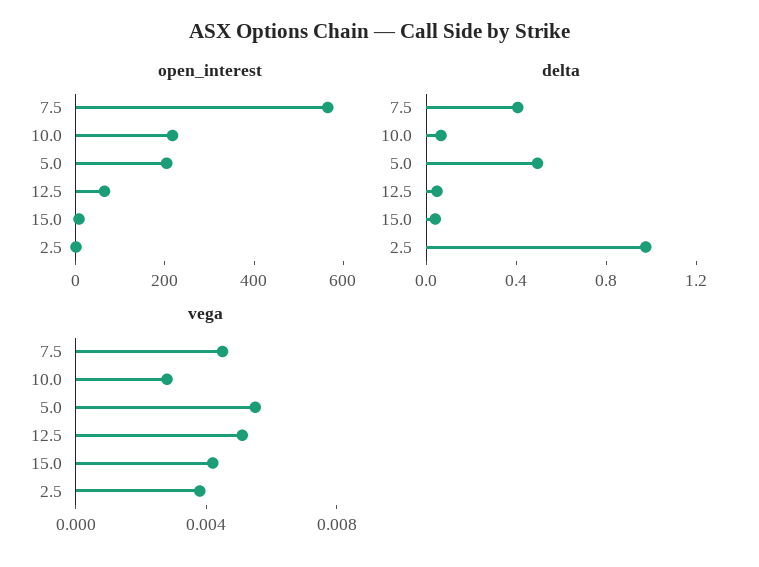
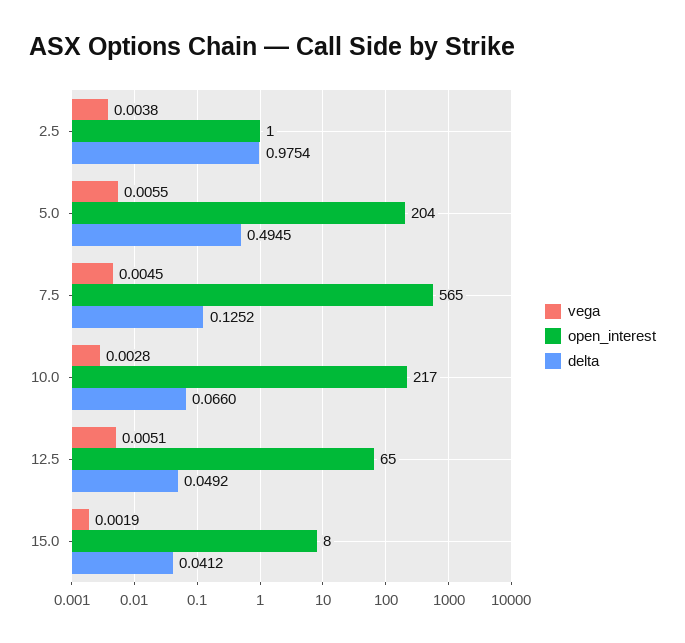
delta, 7.5: 0.4 -> 0.1252
vega, 15.0: 0.004 -> 0.0019

